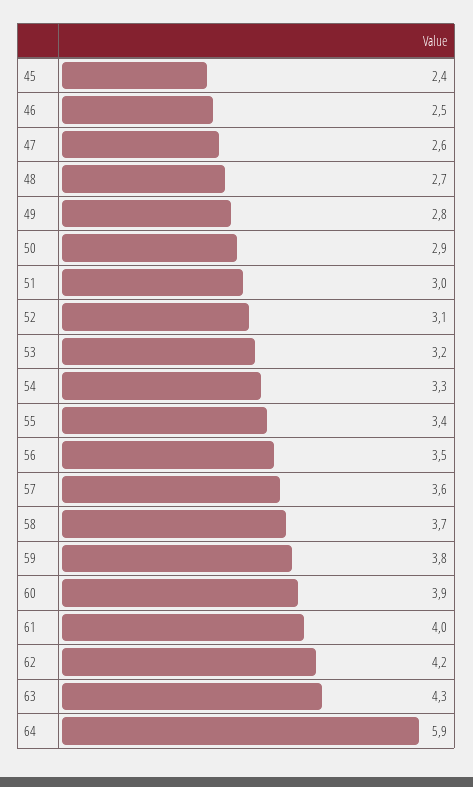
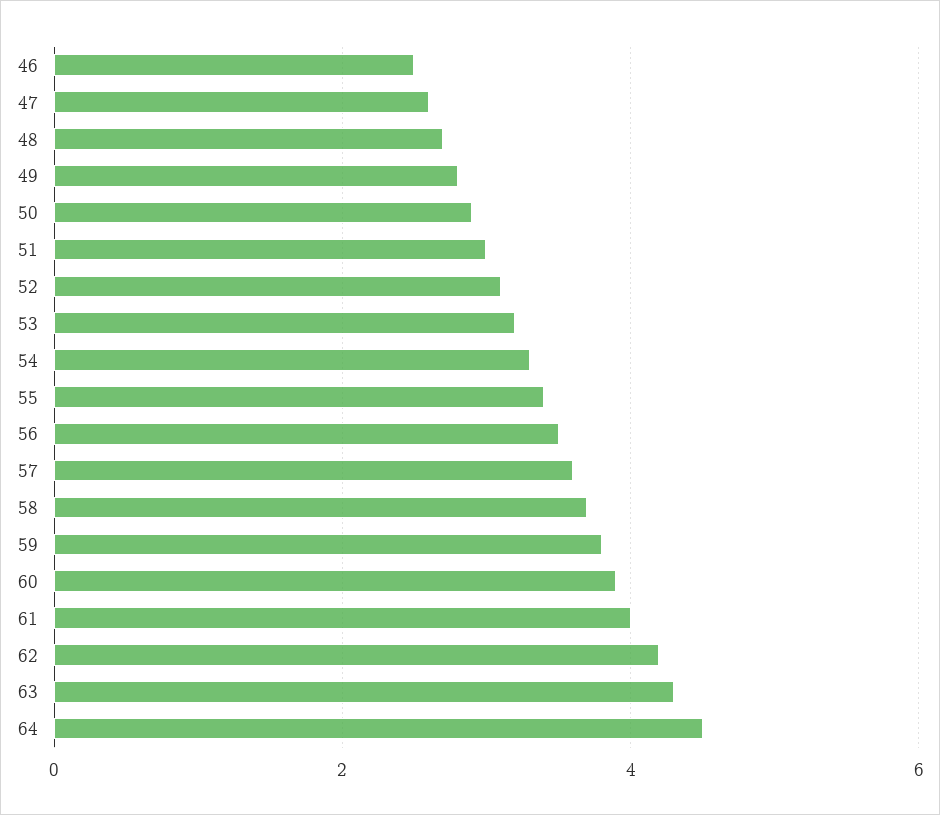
45: 2.4 -> none
64: 5.9 -> 4.5

